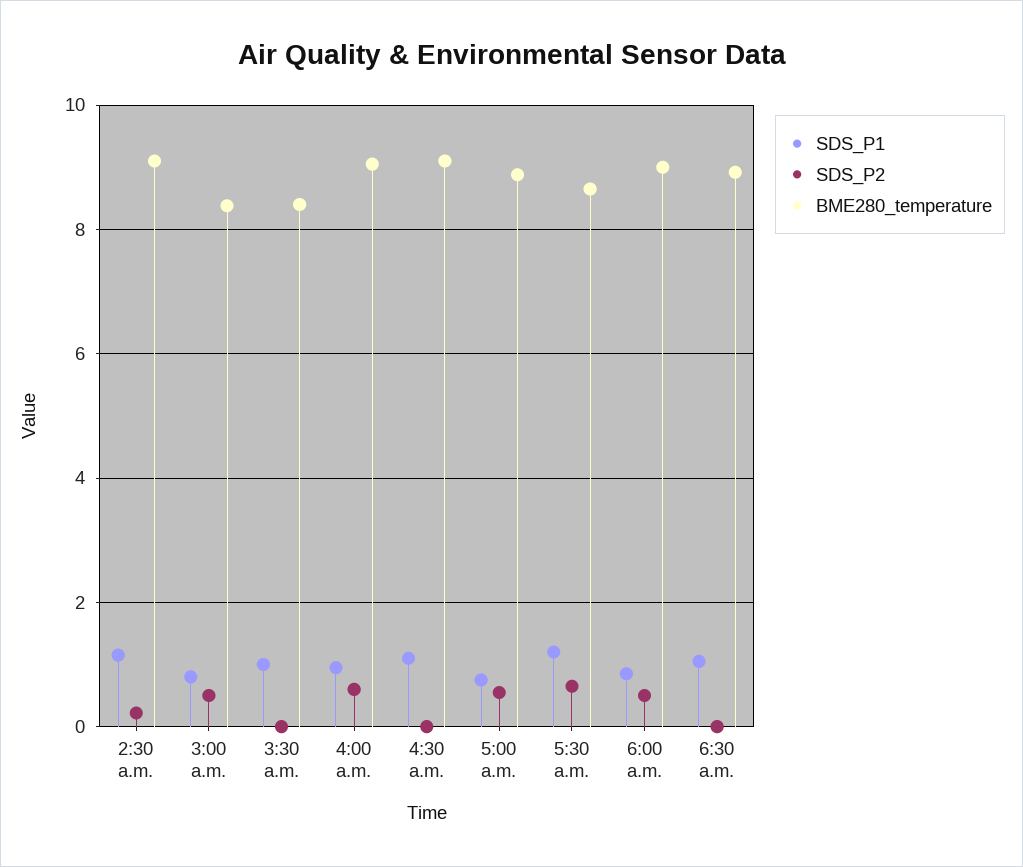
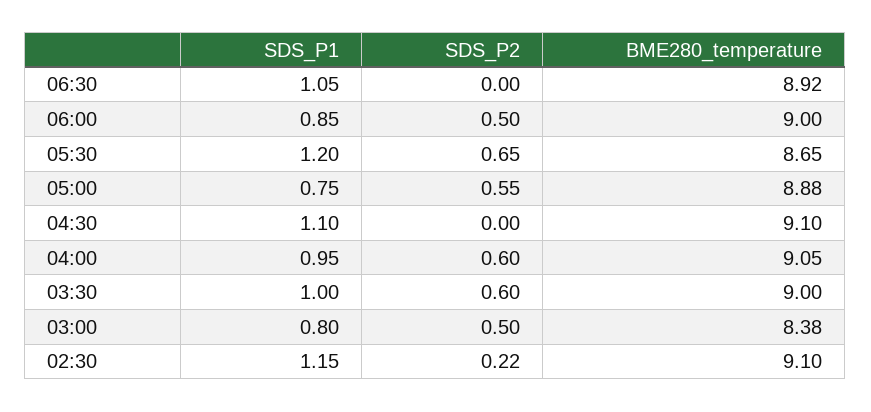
SDS_P2, 3:30 a.m.: 0 -> 0.6
BME280_temperature, 3:30 a.m.: 8.4 -> 9

